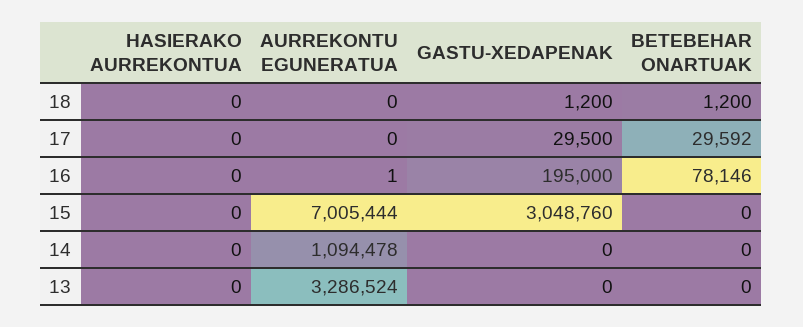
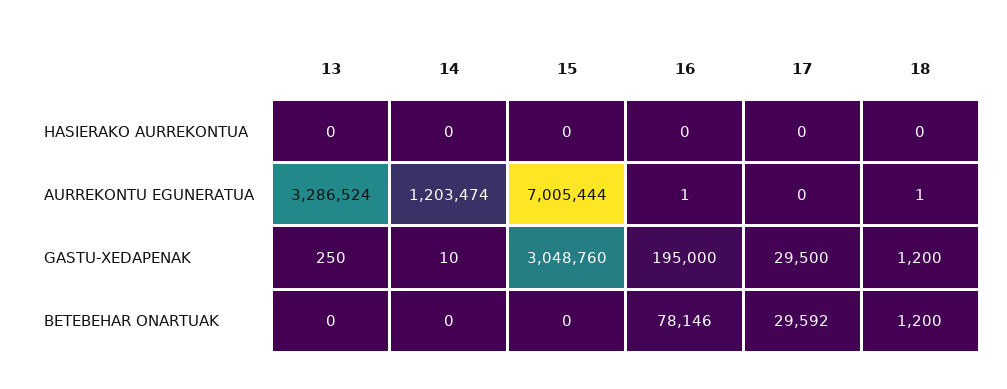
AURREKONTU EGUNERATUA, 18: 0 -> 1
AURREKONTU EGUNERATUA, 14: 1094478 -> 1203474
GASTU-XEDAPENAK, 14: 0 -> 10
GASTU-XEDAPENAK, 13: 0 -> 250

